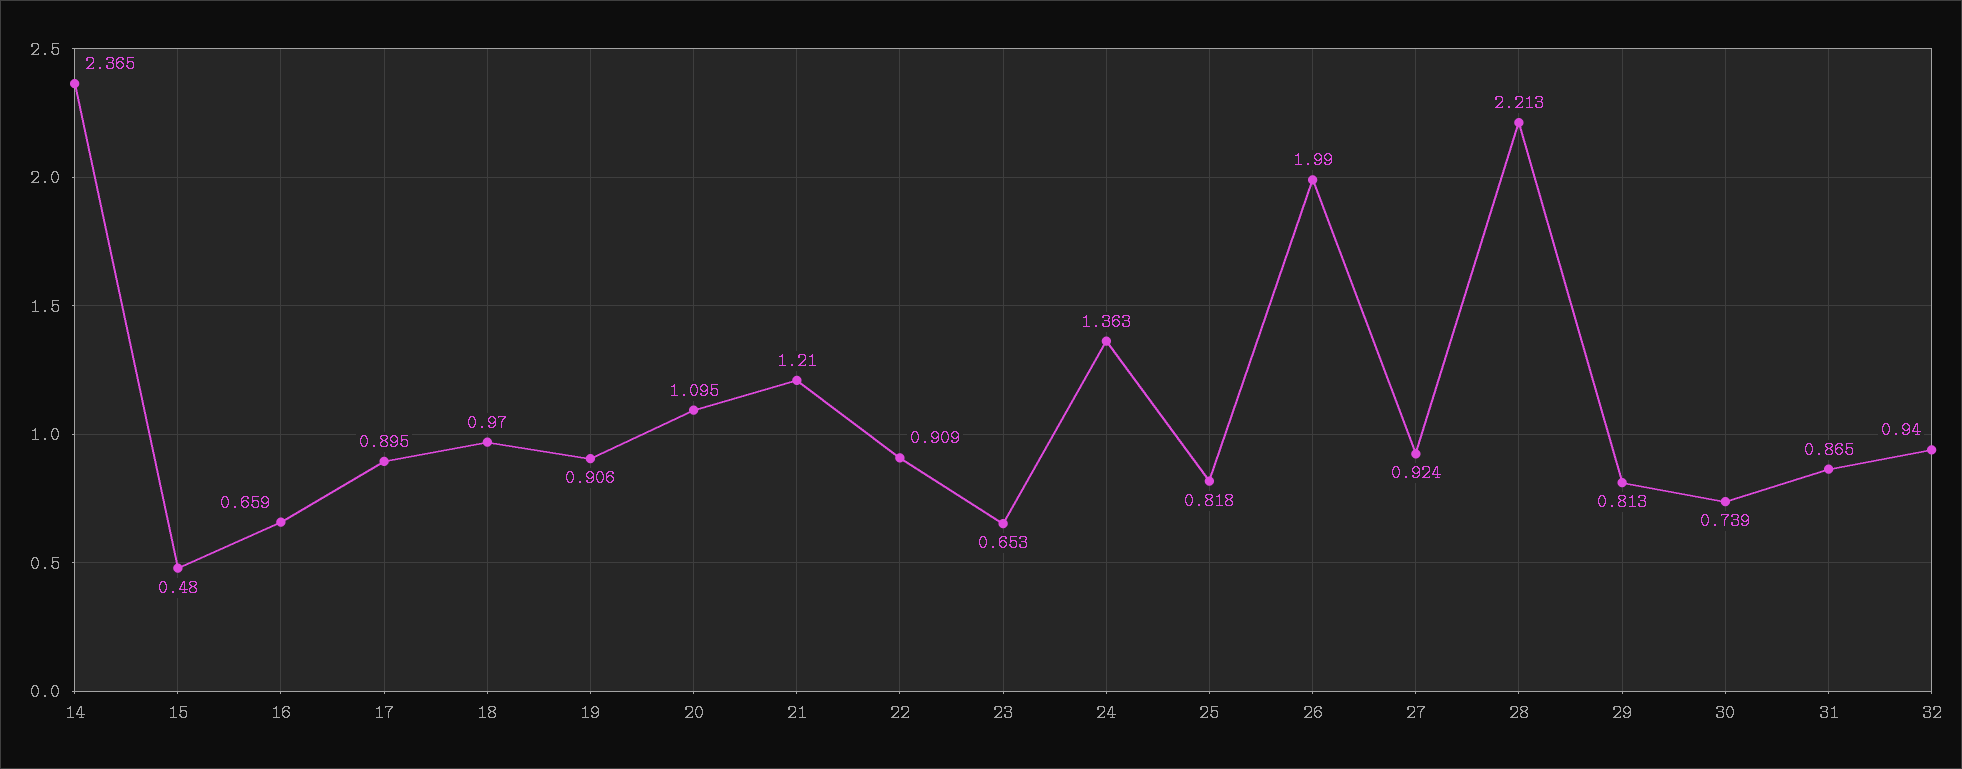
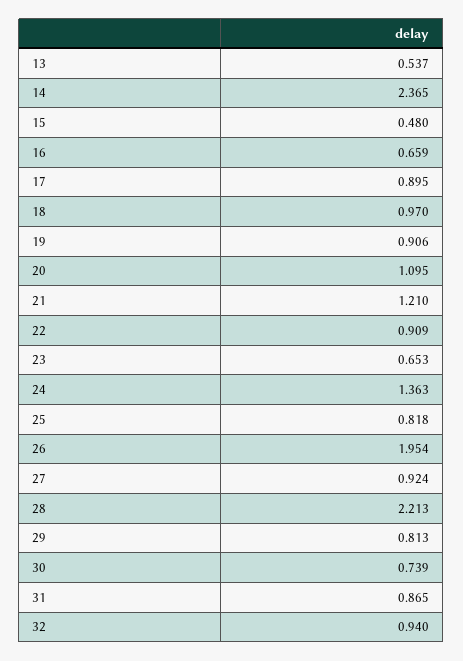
26: 1.99 -> 1.954
13: none -> 0.537

